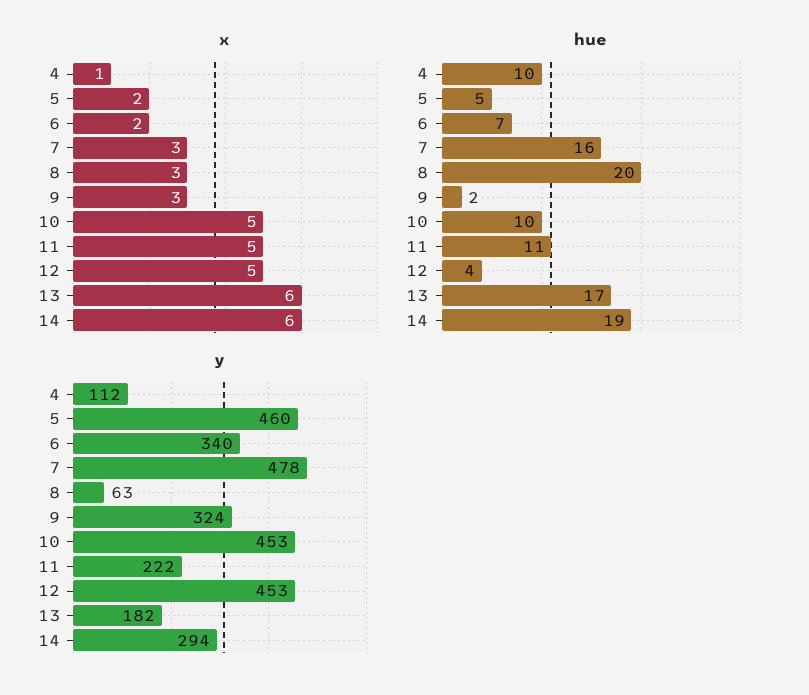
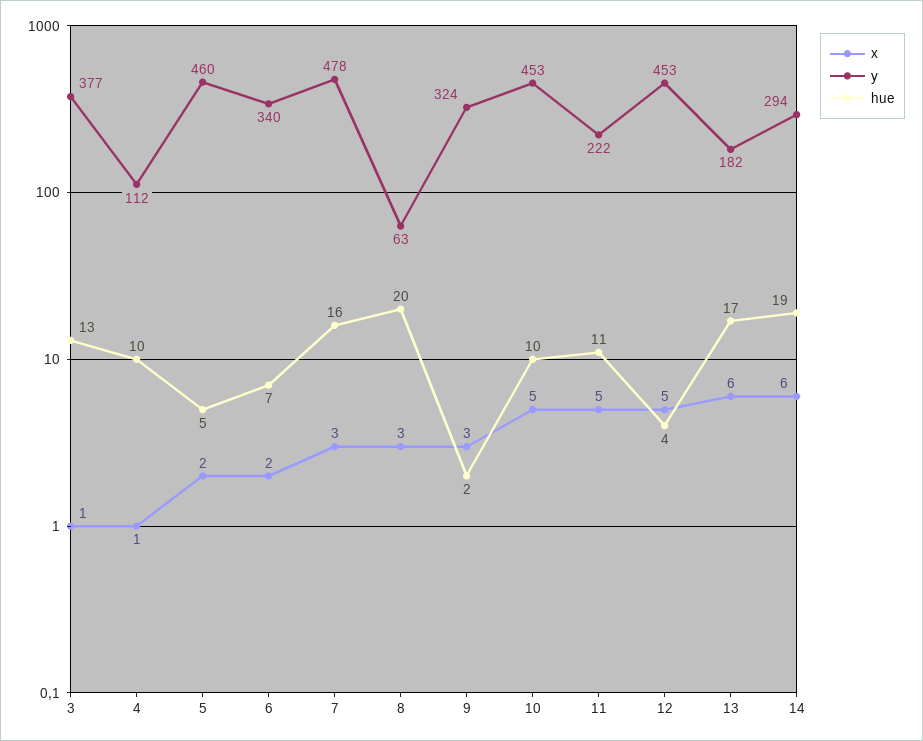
x, 3: none -> 1
y, 3: none -> 377
hue, 3: none -> 13

